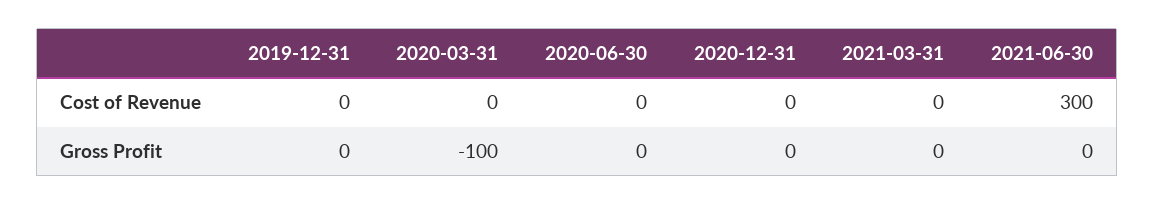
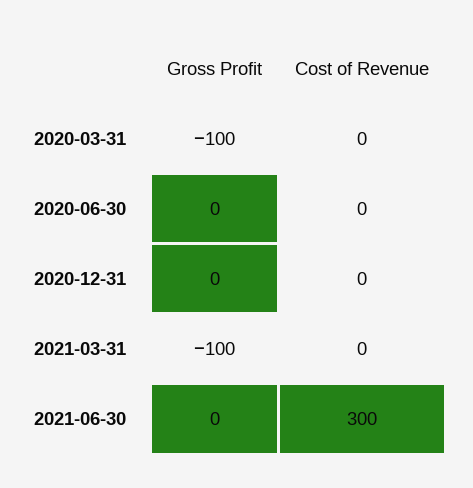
2019-12-31, Cost of Revenue: 0 -> none
2019-12-31, Gross Profit: 0 -> none
2021-03-31, Gross Profit: 0 -> -100

